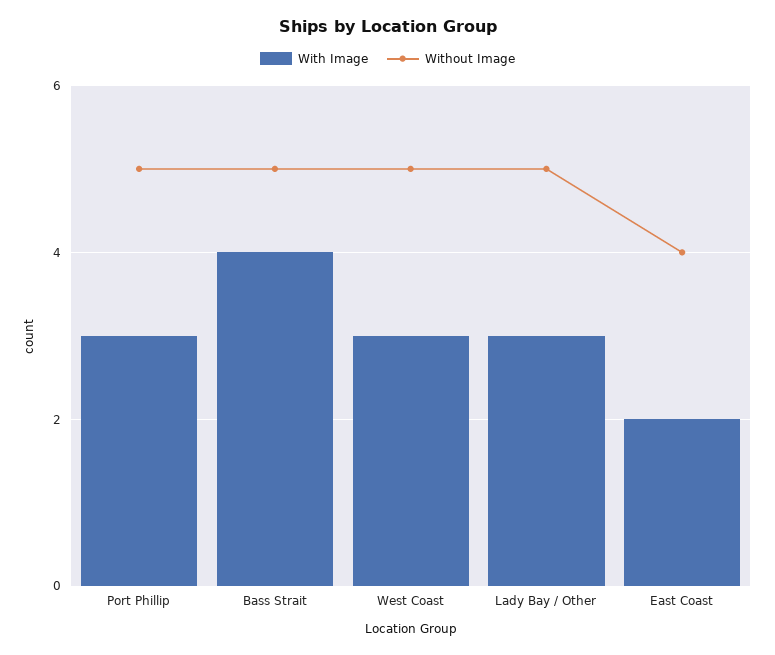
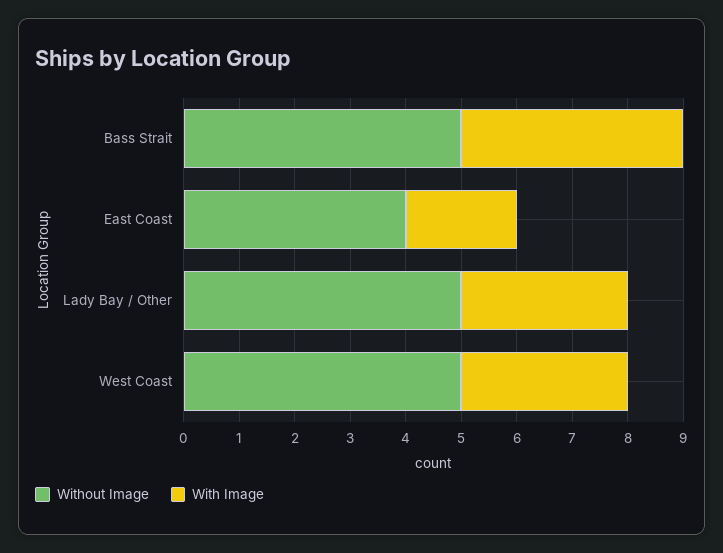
With Image, Port Phillip: 3 -> none
Without Image, Port Phillip: 5 -> none

